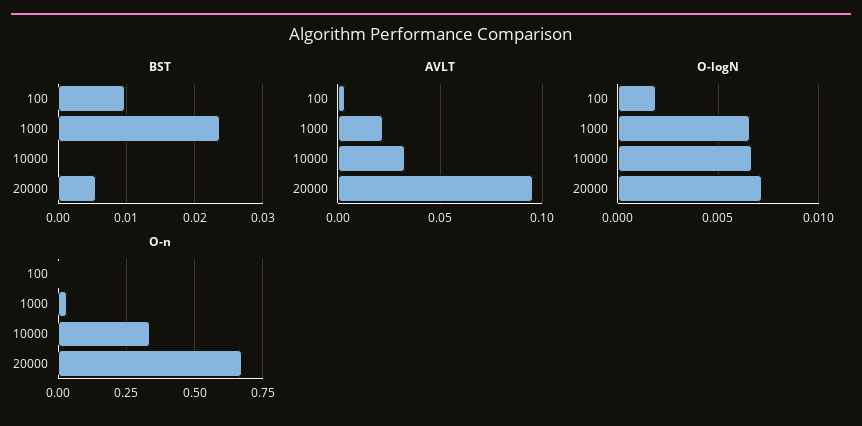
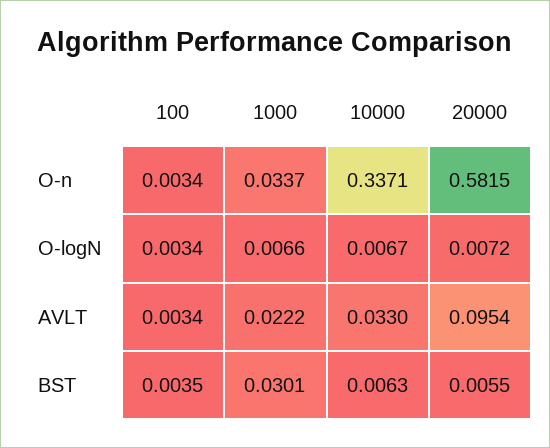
BST, 100: 0.01 -> 0.0035
BST, 1000: 0.024 -> 0.0301
BST, 10000: 0 -> 0.0063
O-logN, 100: 0.002 -> 0.0034
O-n, 20000: 0.675 -> 0.5815

